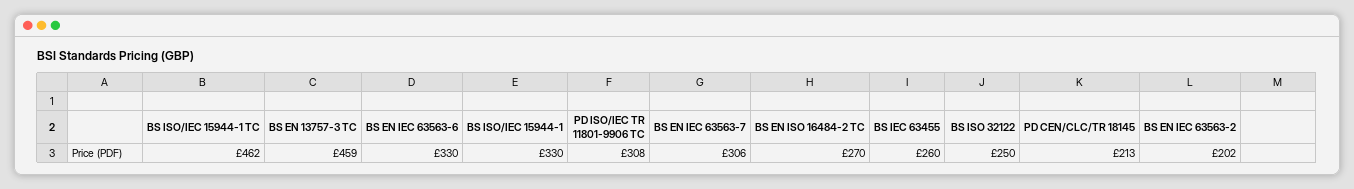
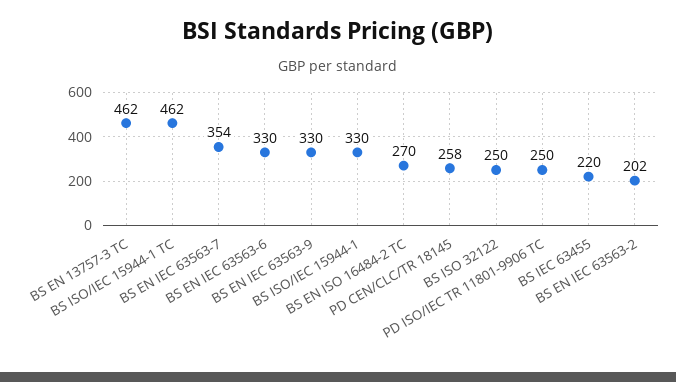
BS EN 13757-3 TC: 459 -> 462
PD ISO/IEC TR 11801-9906 TC: 308 -> 250
BS EN IEC 63563-7: 306 -> 354
BS IEC 63455: 260 -> 220
PD CEN/CLC/TR 18145: 213 -> 258
BS EN IEC 63563-9: none -> 330

